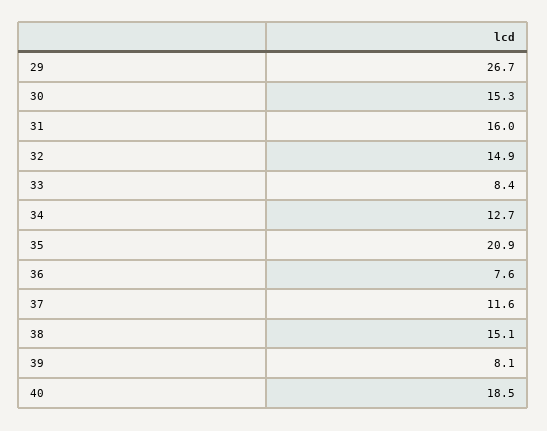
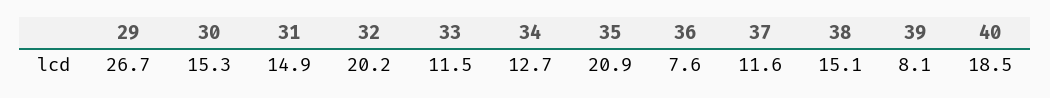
31: 16 -> 14.9
32: 14.9 -> 20.2
33: 8.4 -> 11.5

